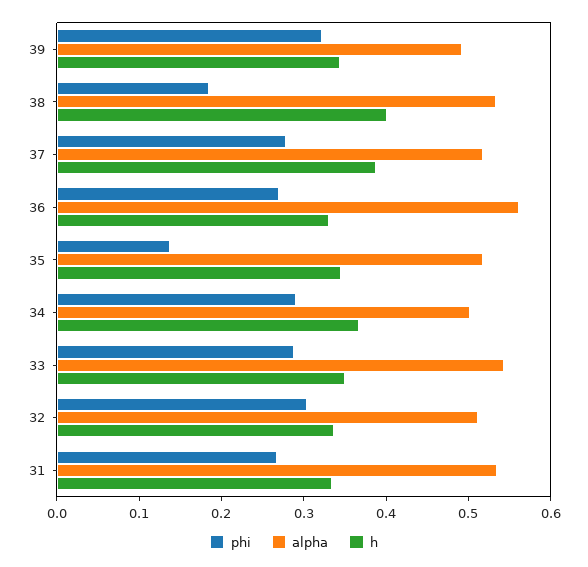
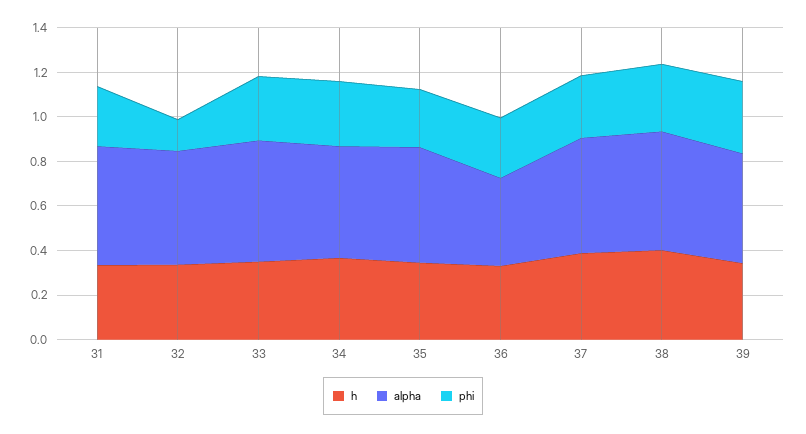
phi, 38: 0.18 -> 0.3
alpha, 36: 0.56 -> 0.4
phi, 35: 0.14 -> 0.25
phi, 32: 0.3 -> 0.15

